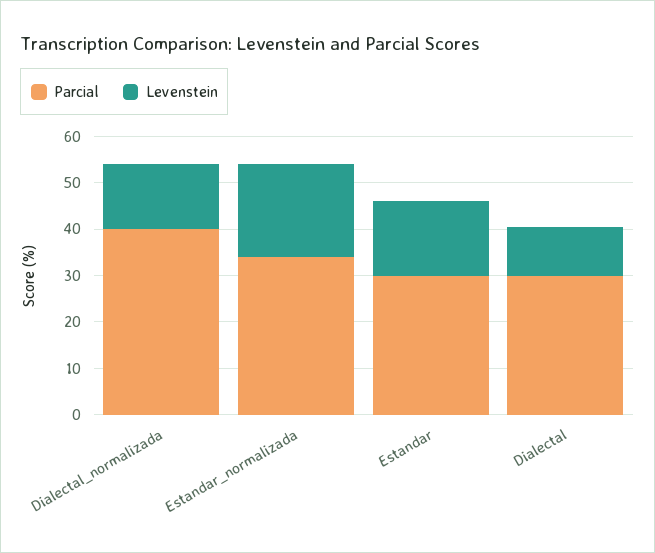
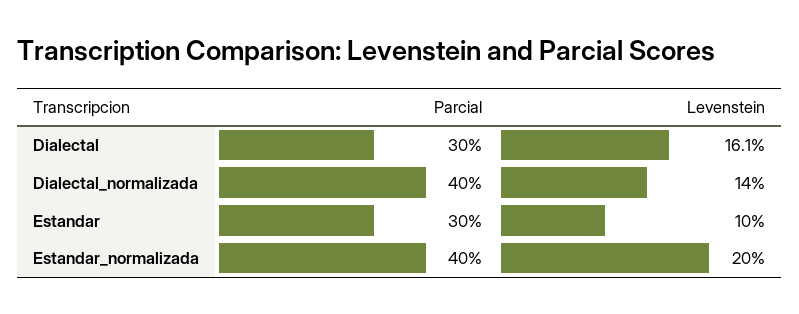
Parcial, Estandar_normalizada: 34 -> 40
Levenstein, Estandar: 16 -> 10
Levenstein, Dialectal: 10 -> 16.1

